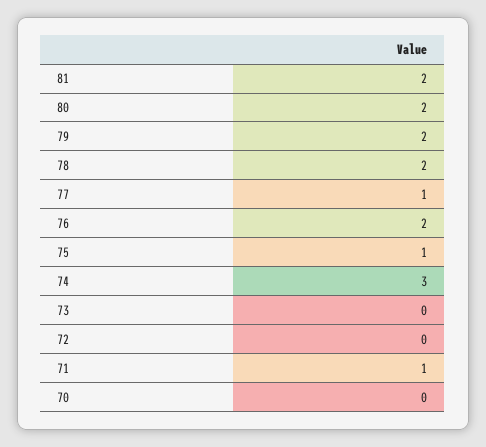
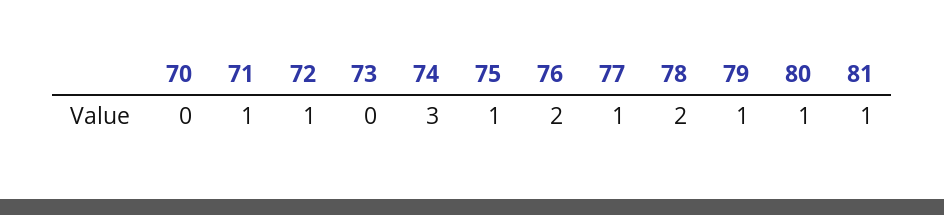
81: 2 -> 1
80: 2 -> 1
79: 2 -> 1
72: 0 -> 1

